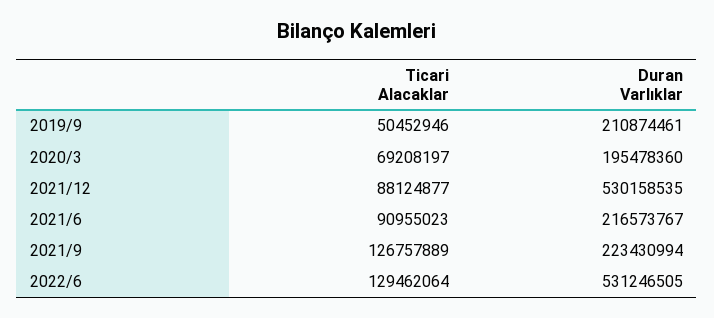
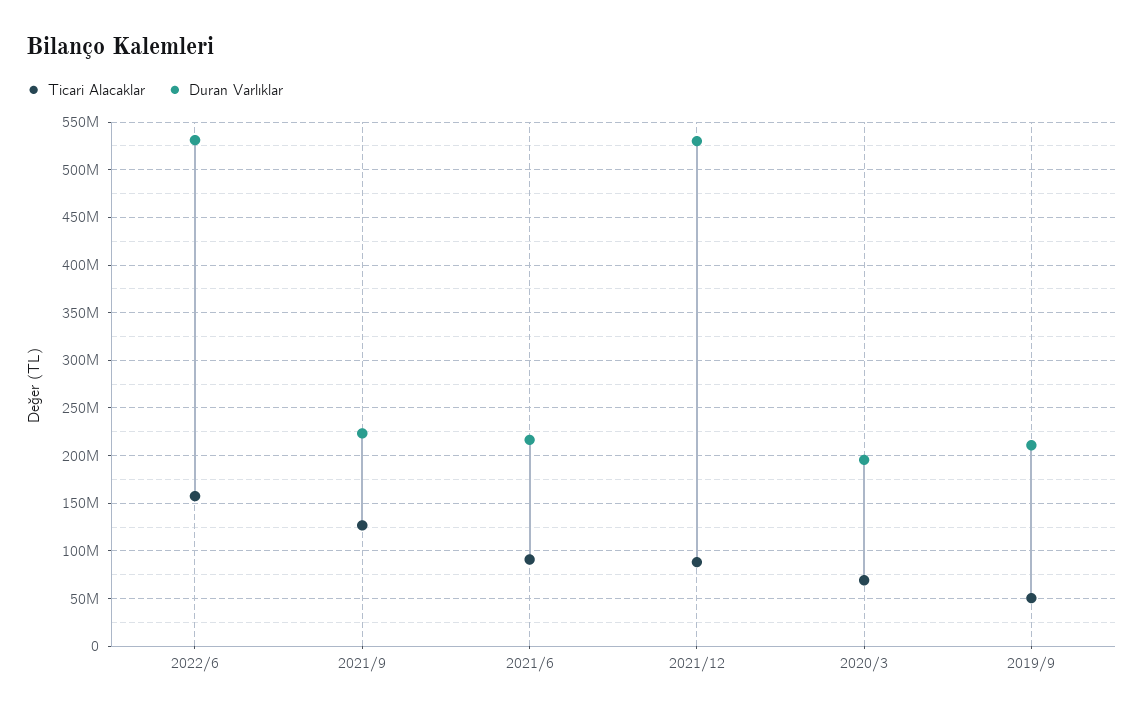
Ticari Alacaklar, 2022/6: 129462064 -> 160000000

